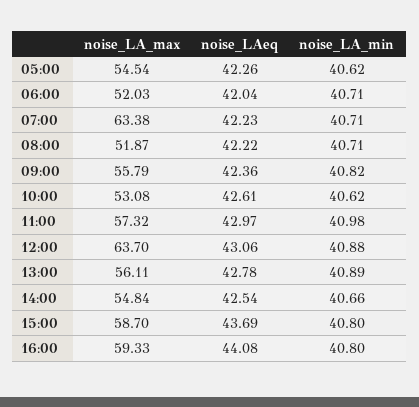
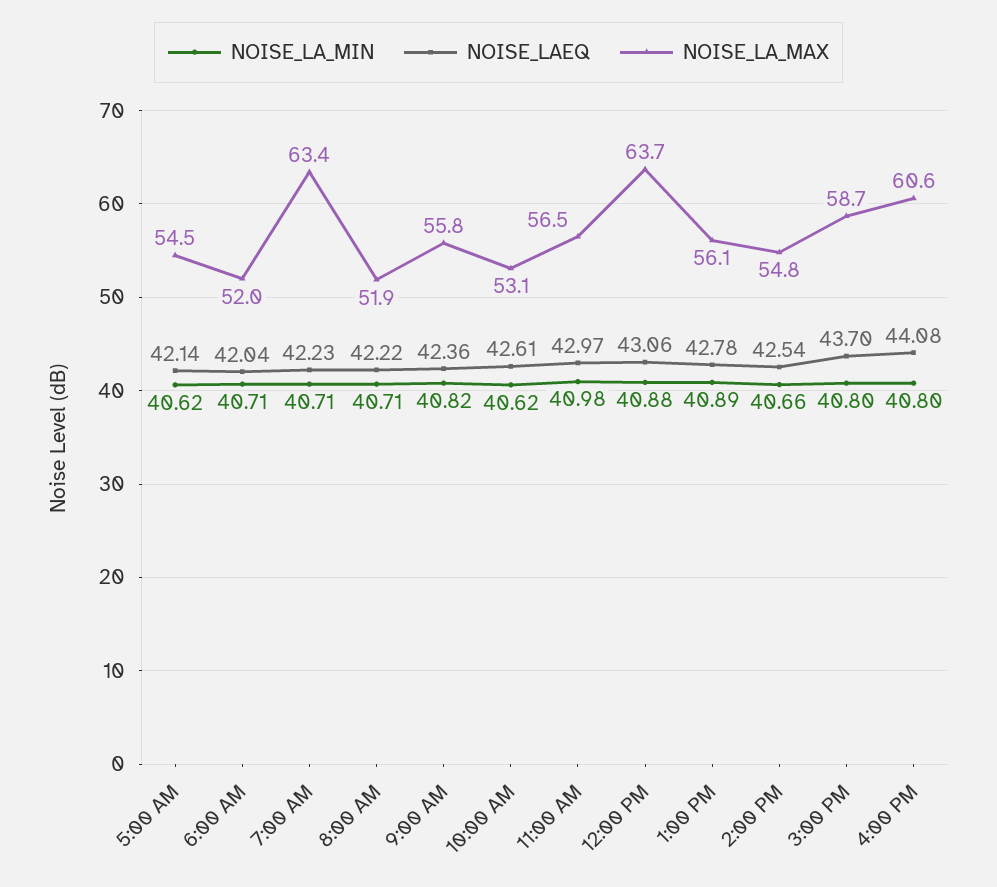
noise_LAeq, 05:00: 42.26 -> 42.14
noise_LA_max, 11:00: 57.32 -> 56.5
noise_LAeq, 15:00: 43.69 -> 43.7
noise_LA_max, 16:00: 59.33 -> 60.6

